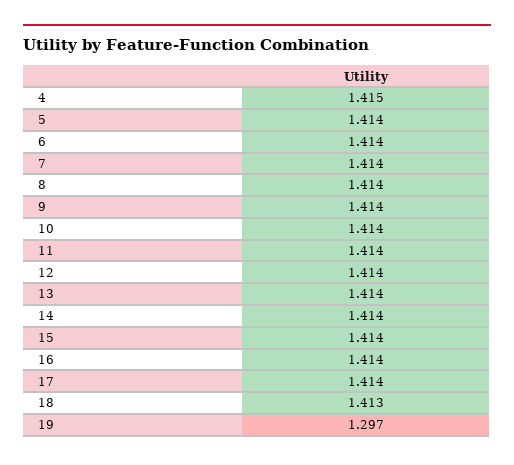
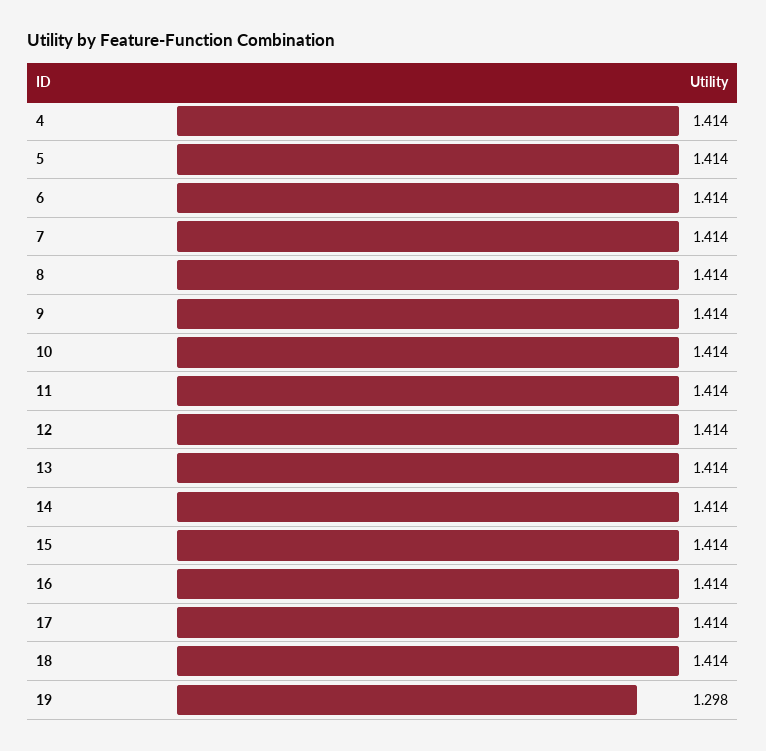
4: 1.415 -> 1.414
18: 1.413 -> 1.414
19: 1.297 -> 1.298

